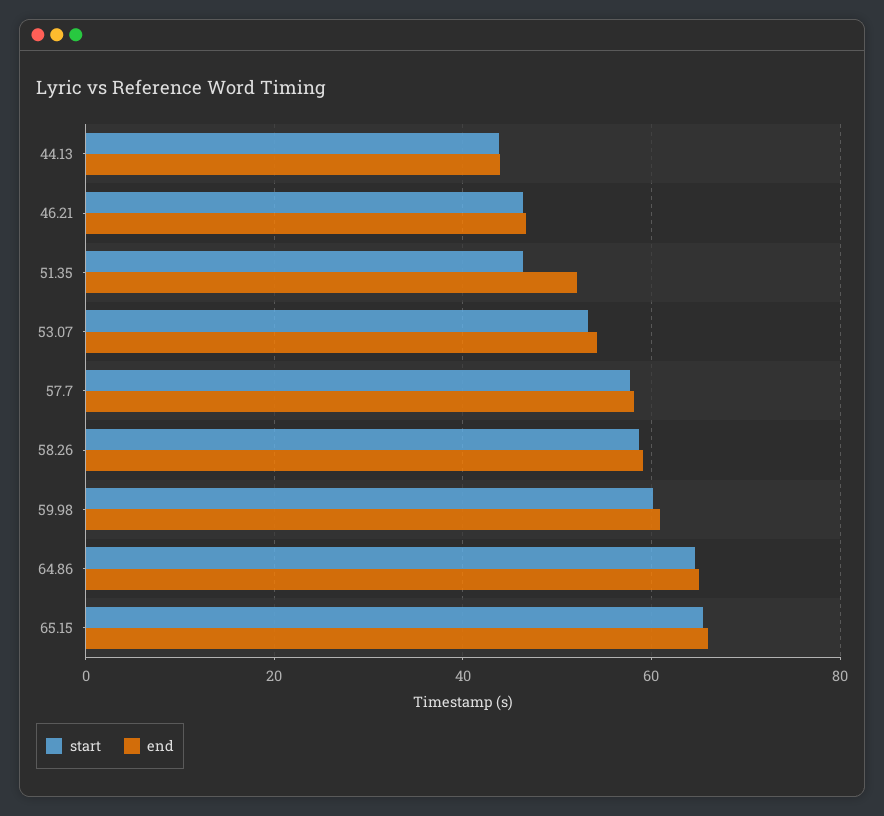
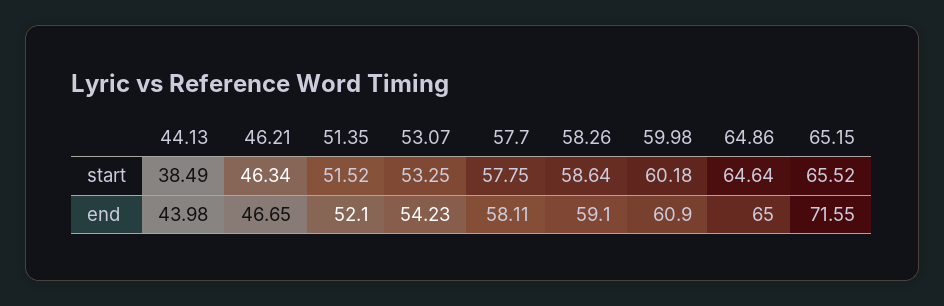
start, 44.13: 44 -> 38.49
start, 51.35: 46 -> 51.52
end, 65.15: 66 -> 71.55

